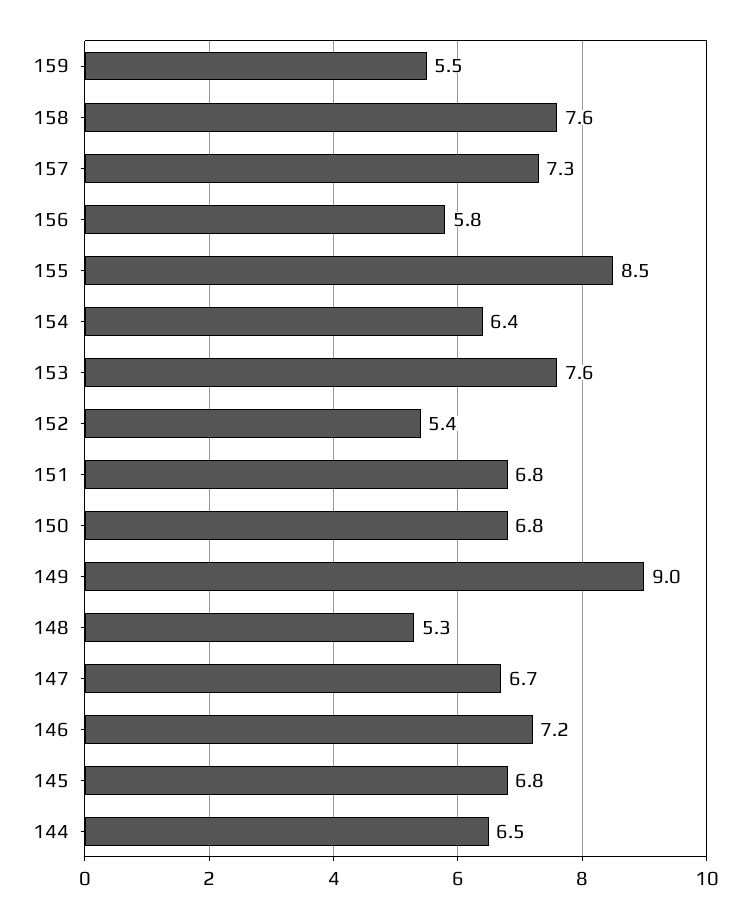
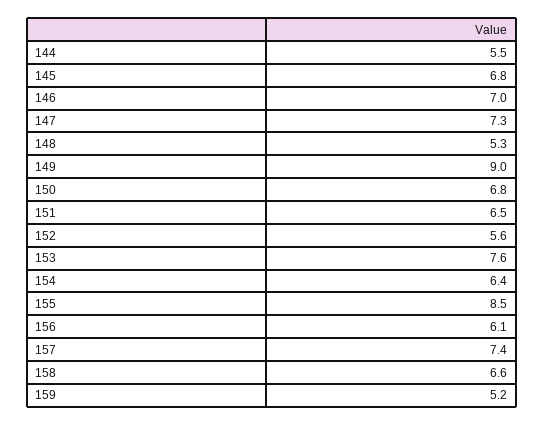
159: 5.5 -> 5.2
158: 7.6 -> 6.6
157: 7.3 -> 7.4
156: 5.8 -> 6.1
152: 5.4 -> 5.6
151: 6.8 -> 6.5
147: 6.7 -> 7.3
146: 7.2 -> 7
144: 6.5 -> 5.5

